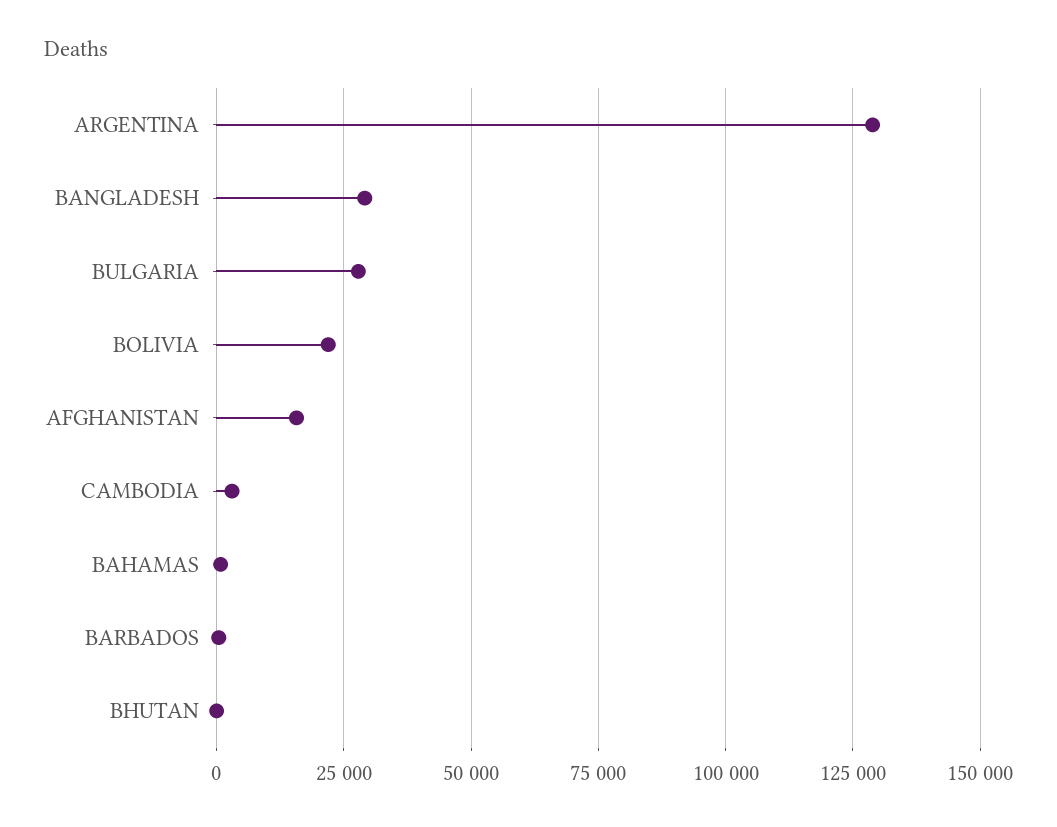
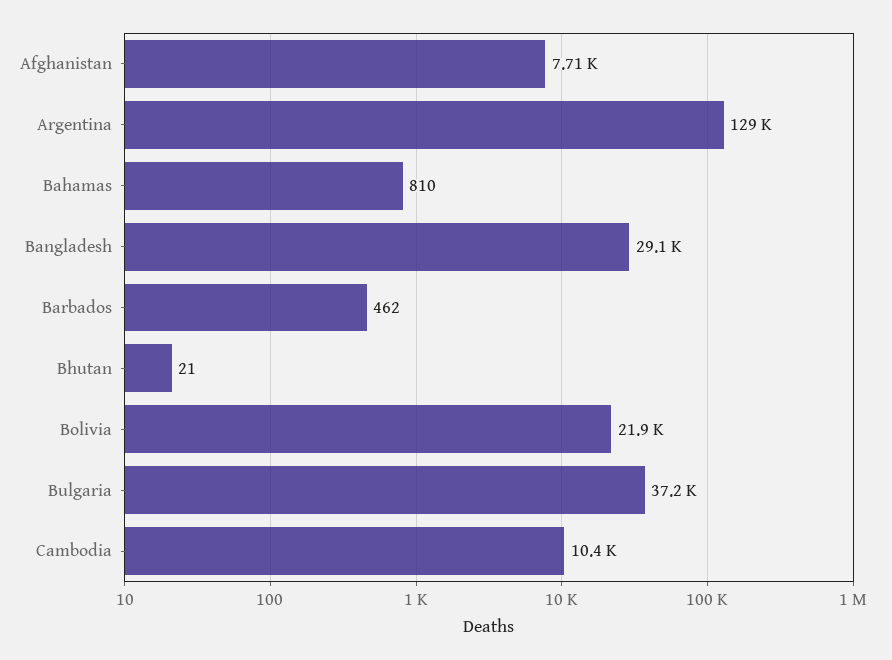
BULGARIA: 27500 -> 37200
AFGHANISTAN: 15000 -> 7710
CAMBODIA: 2500 -> 10400

